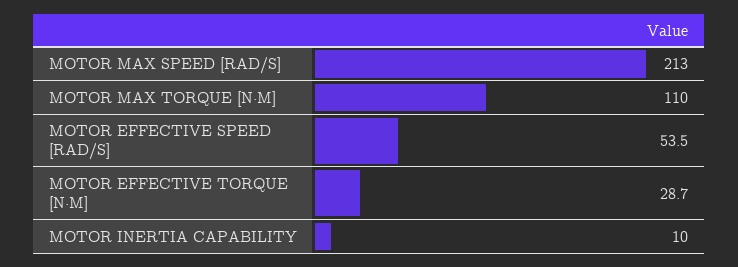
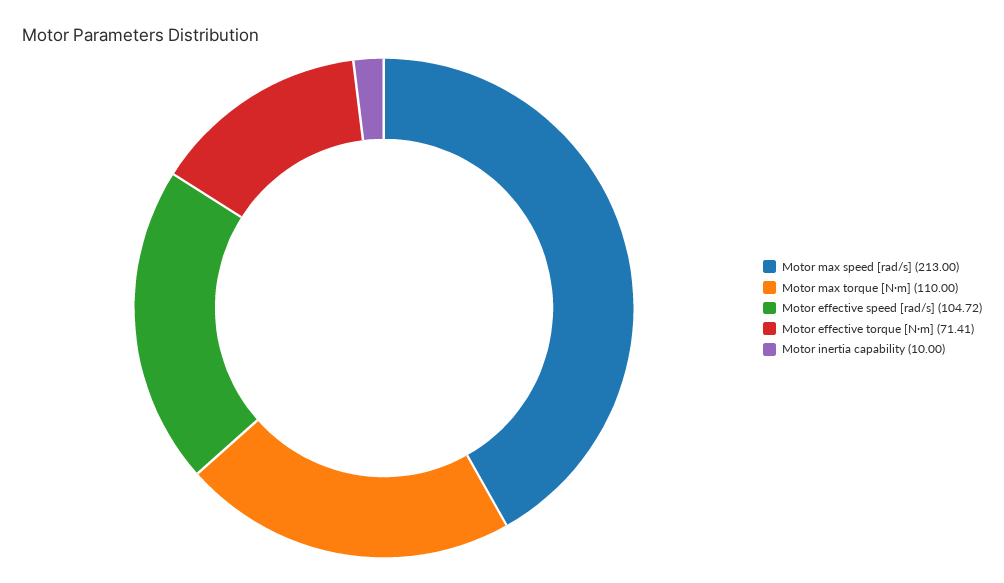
MOTOR EFFECTIVE SPEED [RAD/S]: 53.5 -> 104.72
MOTOR EFFECTIVE TORQUE [N·M]: 28.7 -> 71.41

